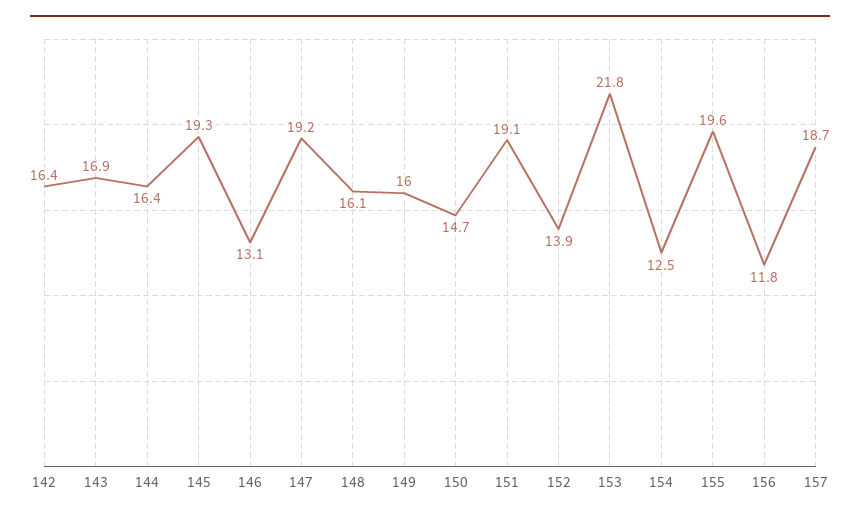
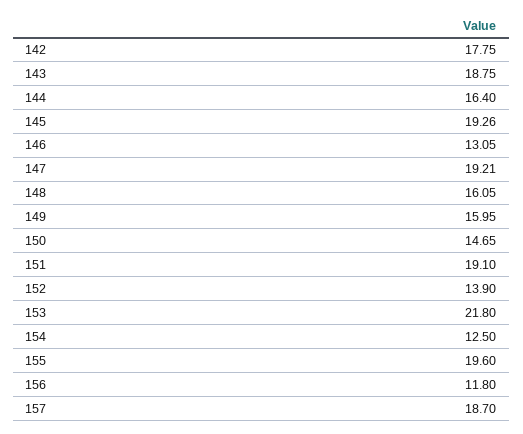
142: 16.4 -> 17.75
143: 16.9 -> 18.75

